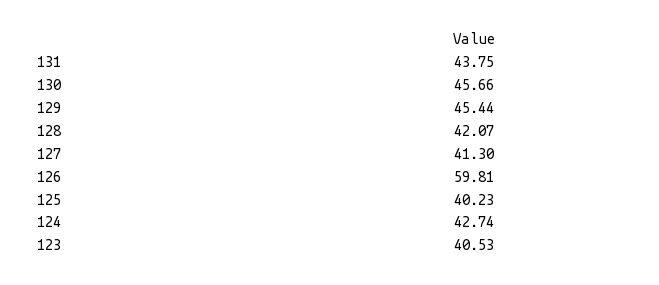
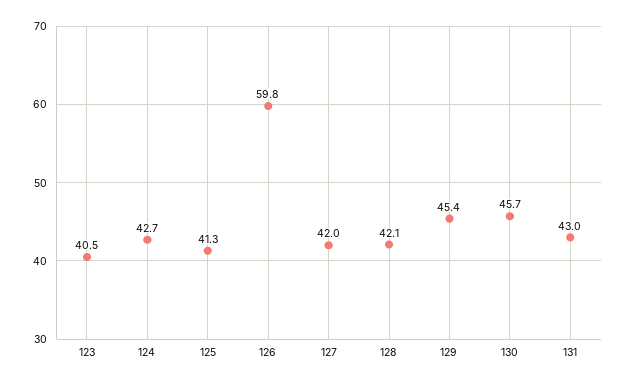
131: 43.75 -> 43
127: 41.3 -> 42
125: 40.23 -> 41.3

